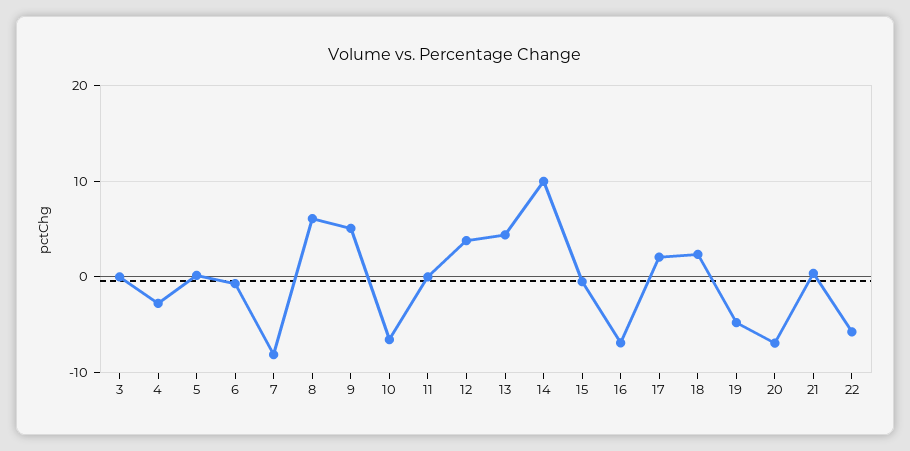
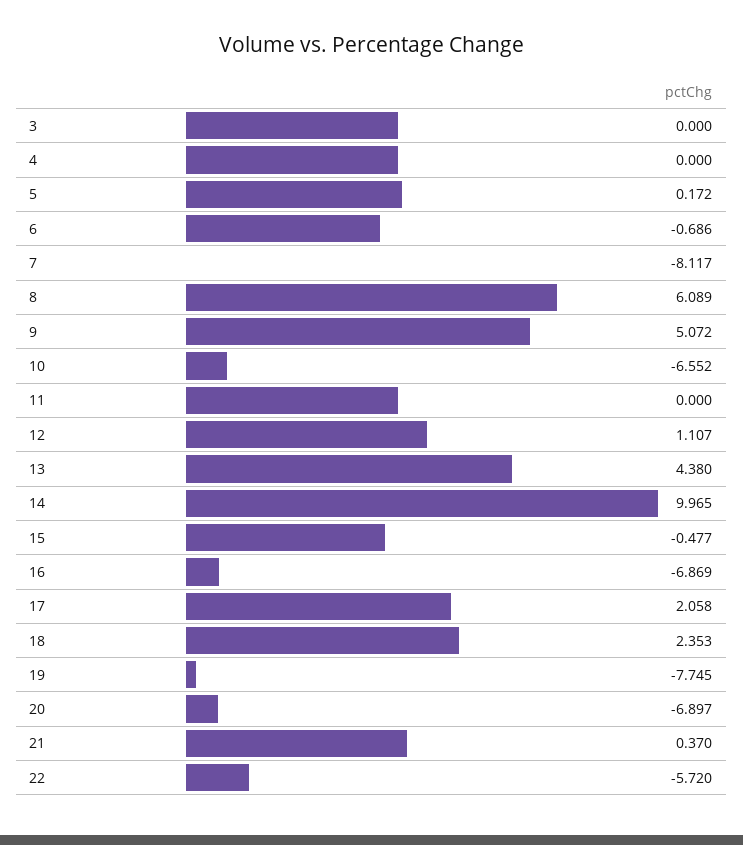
4: -3 -> 0
12: 4 -> 1.107
19: -5 -> -7.745

